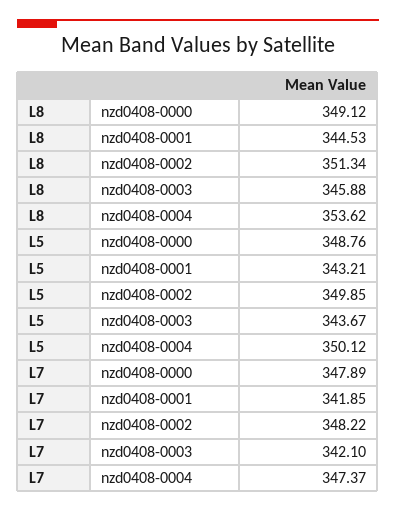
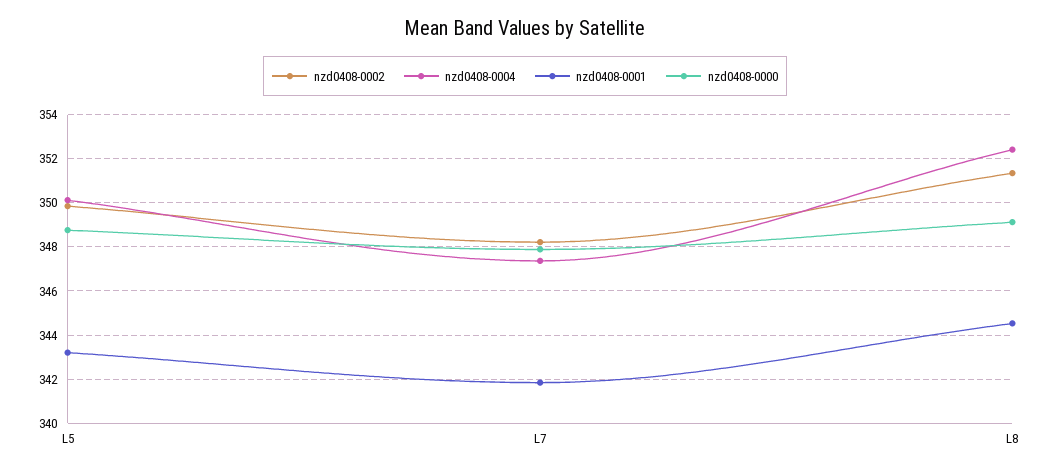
nzd0408-0003, L8: 345.88 -> none
nzd0408-0004, L8: 353.62 -> 352.5
nzd0408-0003, L5: 343.67 -> none
nzd0408-0003, L7: 342.1 -> none

